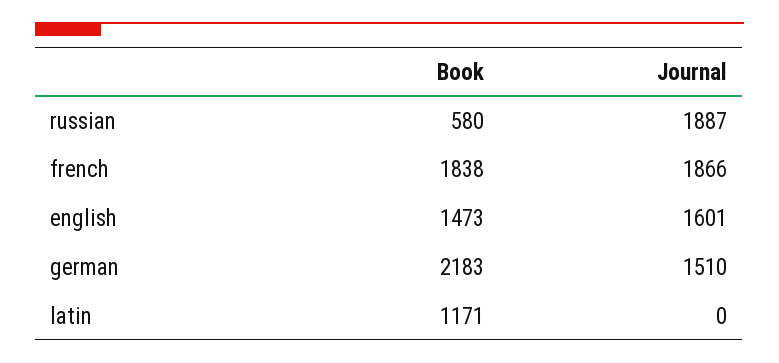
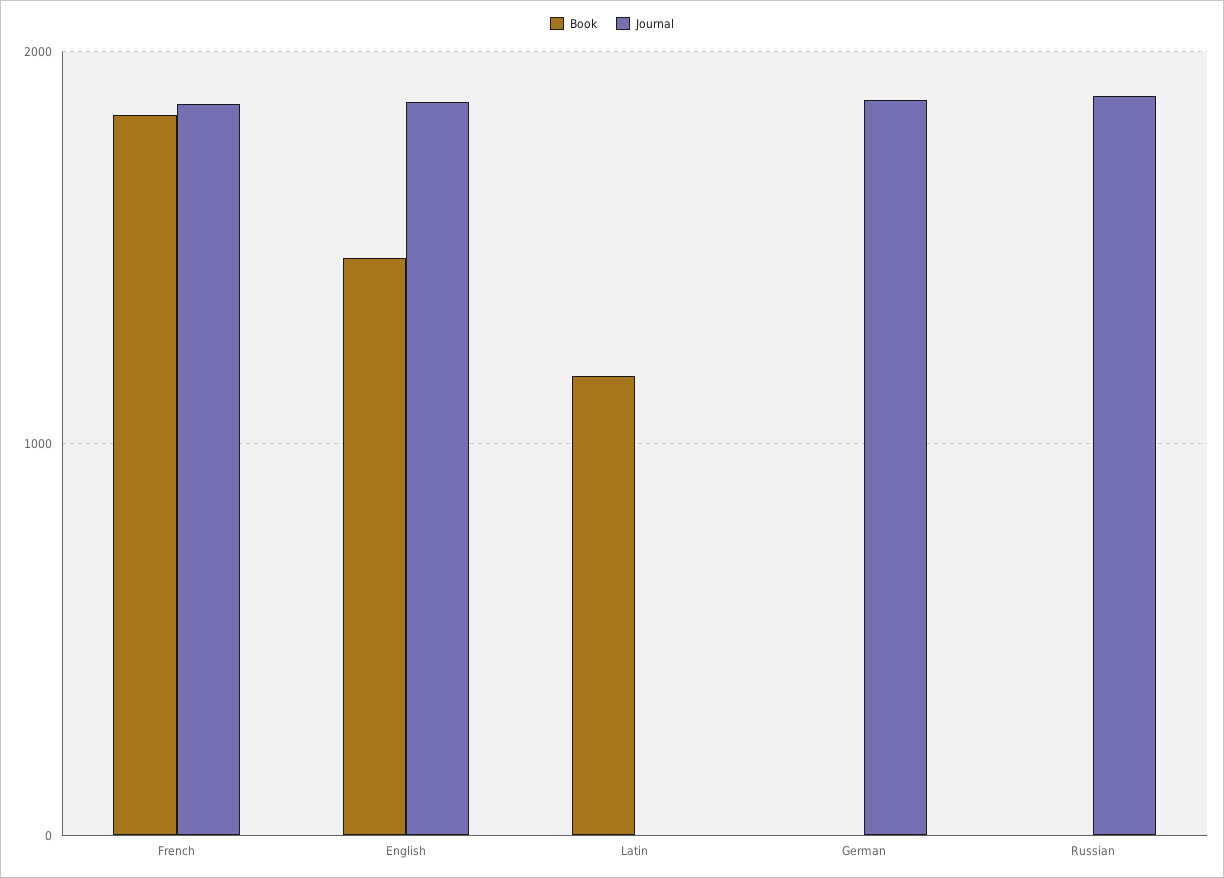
Book, russian: 580 -> 0
Journal, english: 1601 -> 1900
Book, german: 2183 -> 0
Journal, german: 1510 -> 1900

